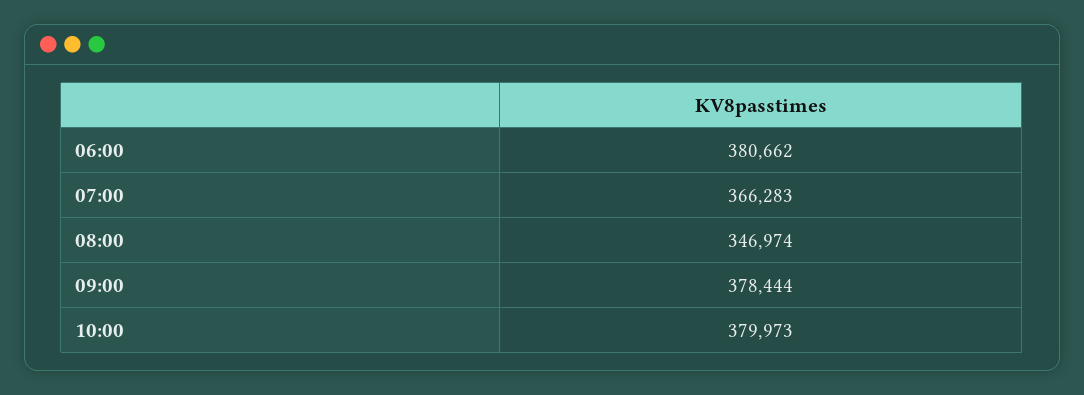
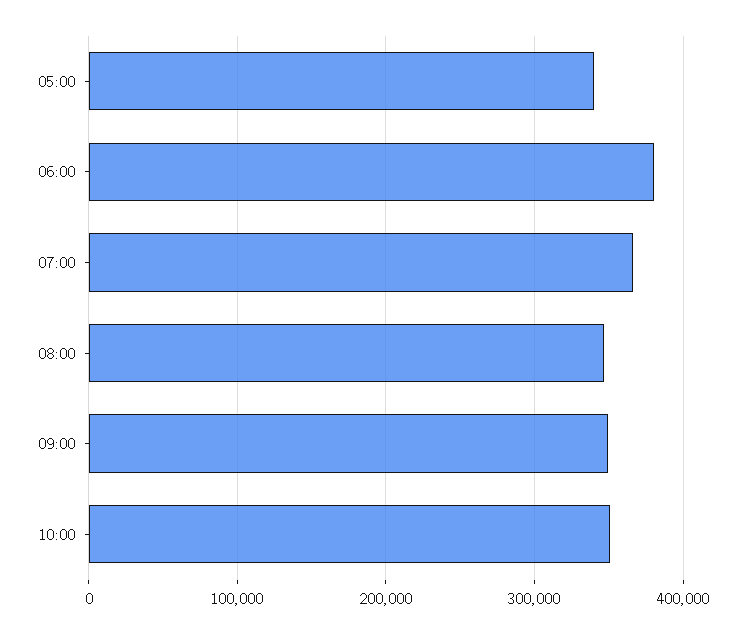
09:00: 378444 -> 350000
10:00: 379973 -> 350000
05:00: none -> 340000

